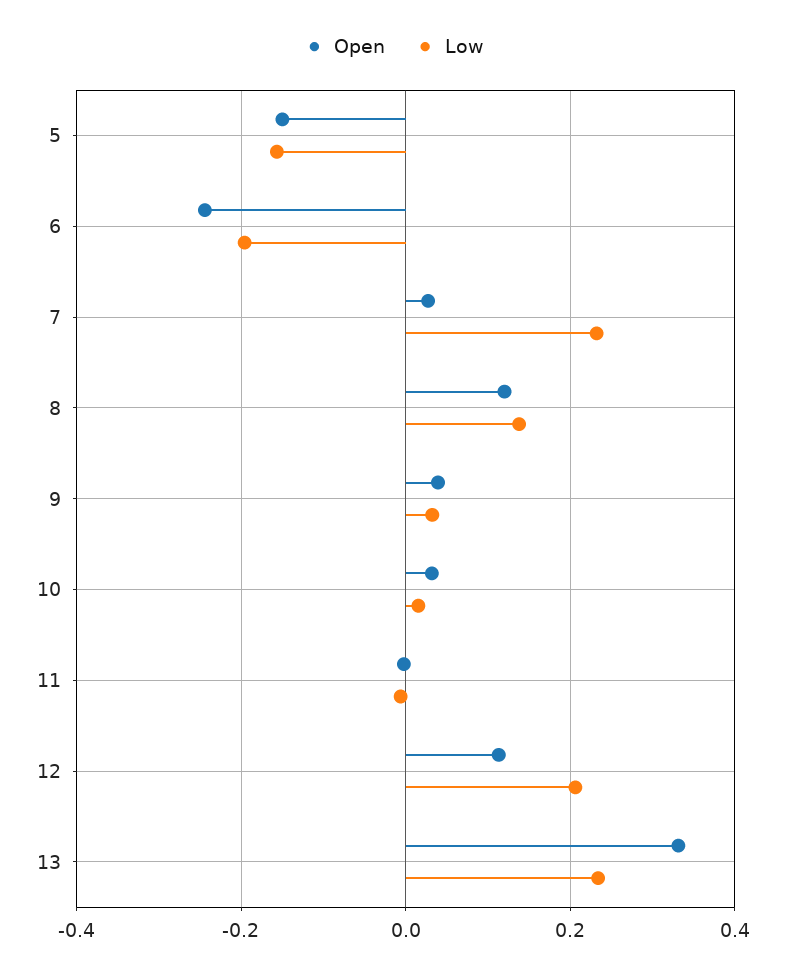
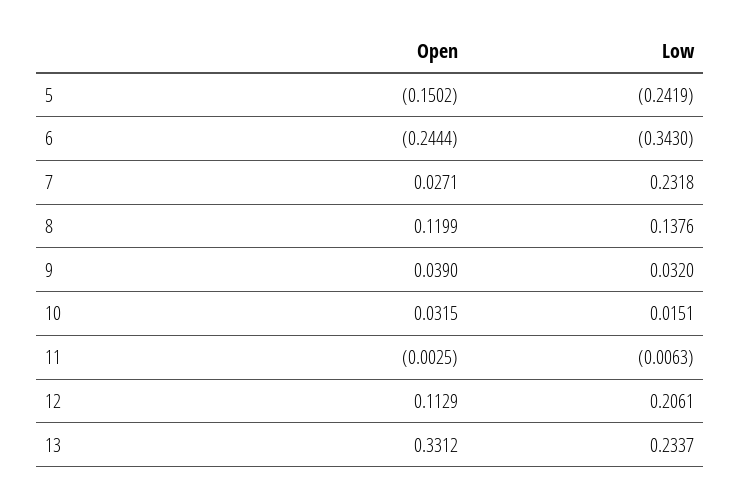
Low, 5: -0.16 -> -0.2419
Low, 6: -0.2 -> -0.343

